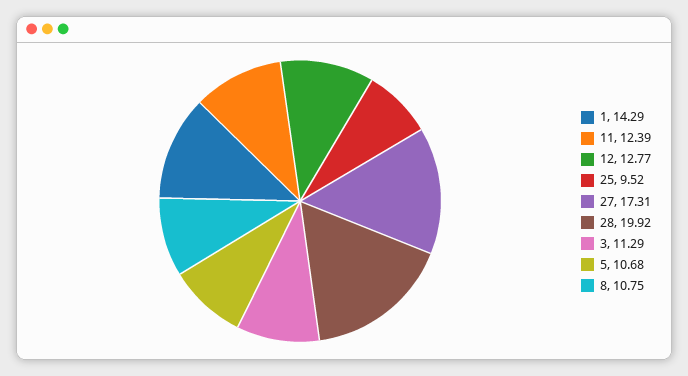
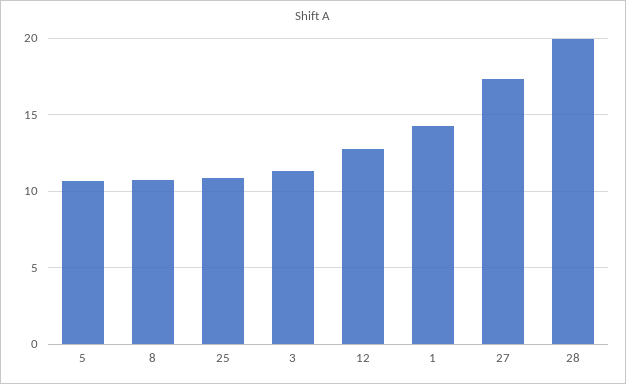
11: 12.39 -> none
25: 9.52 -> 11

